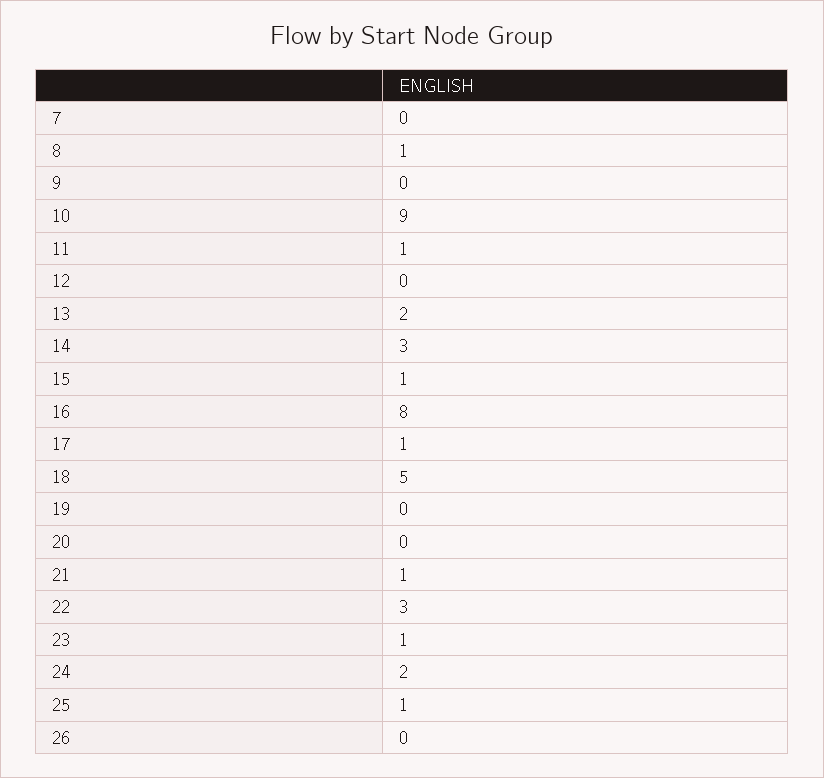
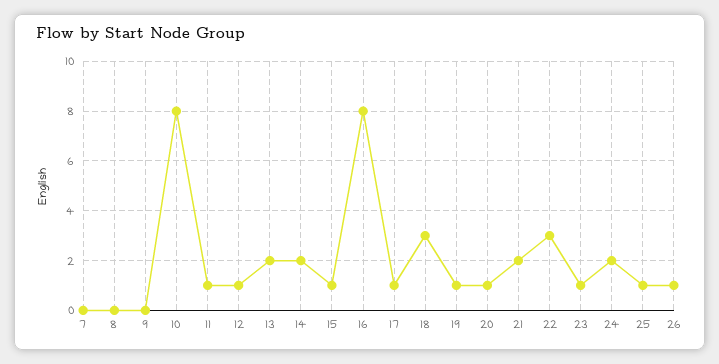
8: 1 -> 0
10: 9 -> 8
12: 0 -> 1
14: 3 -> 2
18: 5 -> 3
19: 0 -> 1
20: 0 -> 1
21: 1 -> 2
26: 0 -> 1

